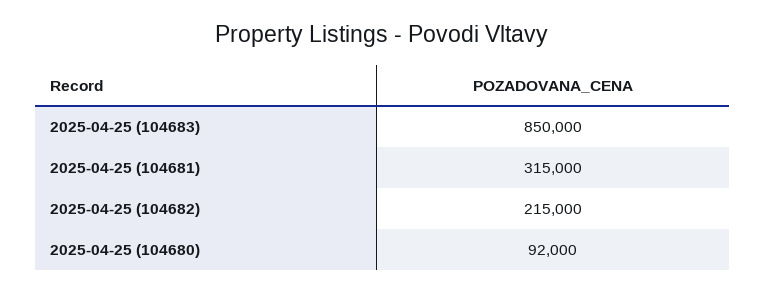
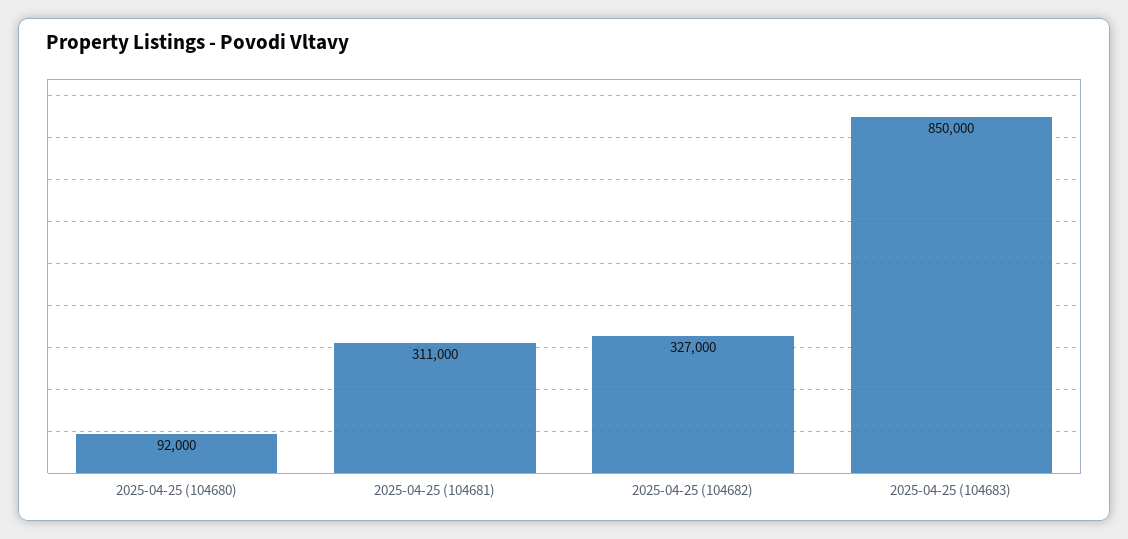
2025-04-25 (104681): 315000 -> 311000
2025-04-25 (104682): 215000 -> 327000

